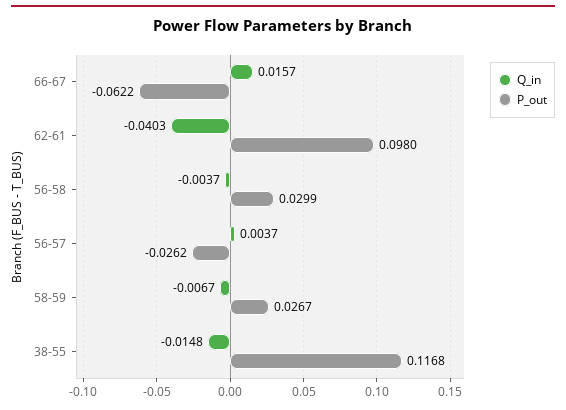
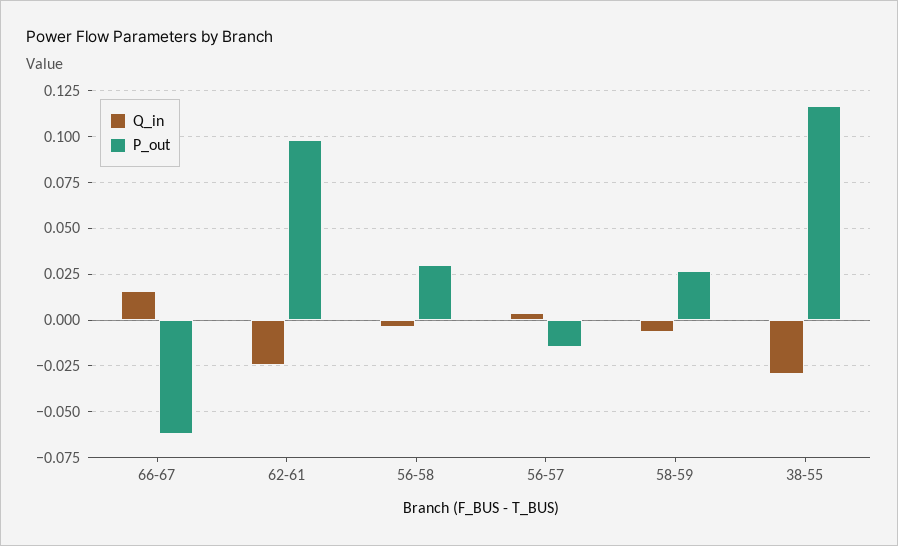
Q_in, 62-61: -0.0403 -> -0.025
P_out, 56-57: -0.0262 -> -0.015
Q_in, 38-55: -0.0148 -> -0.03

